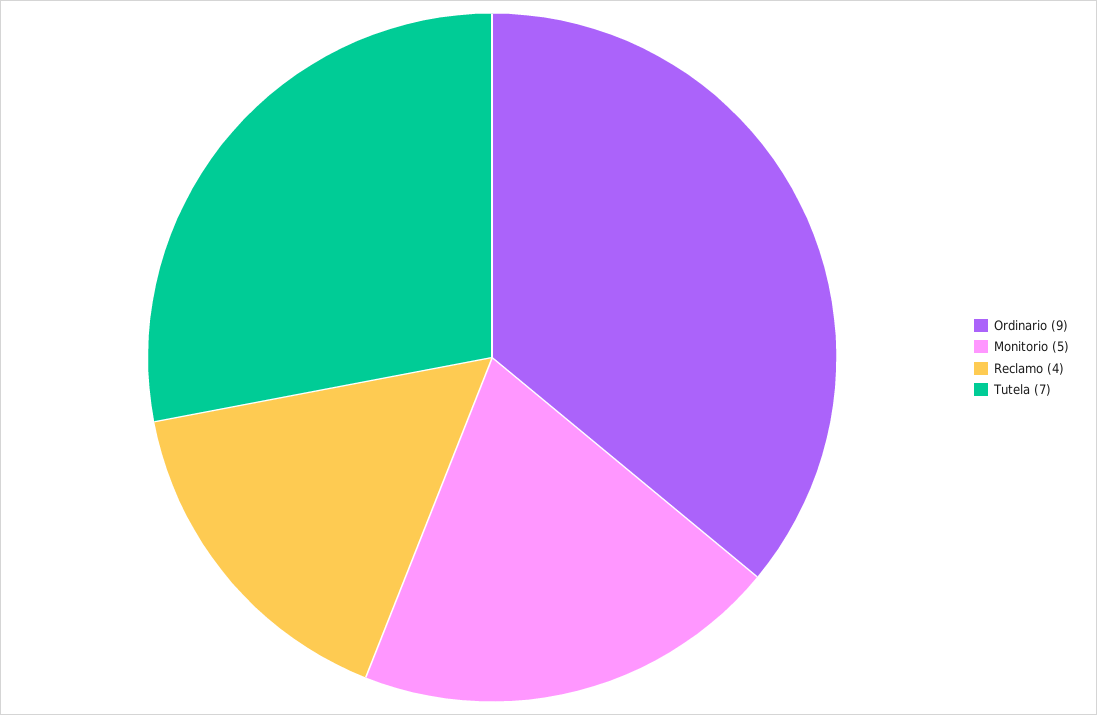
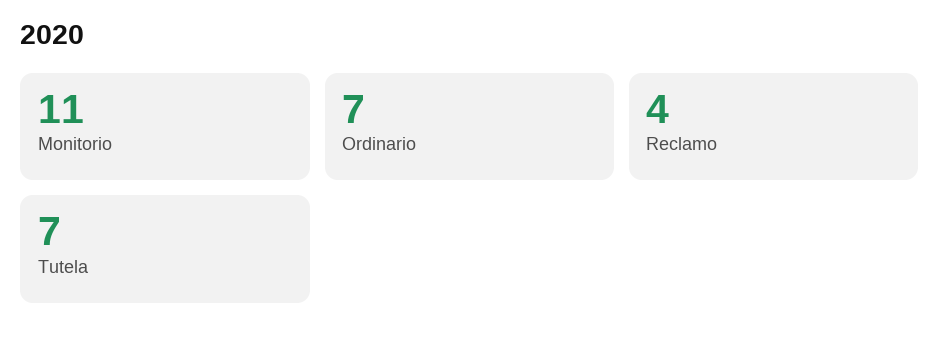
Ordinario: 9 -> 7
Monitorio: 5 -> 11

